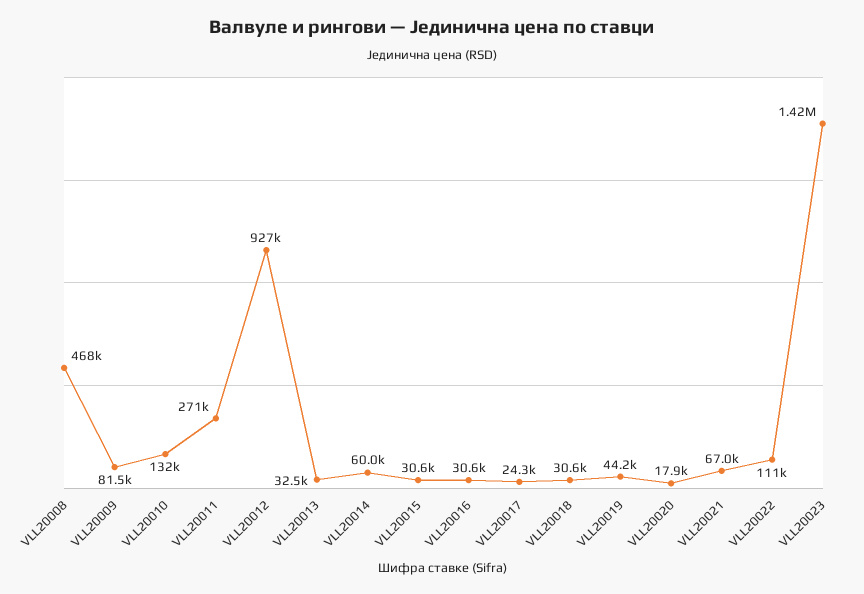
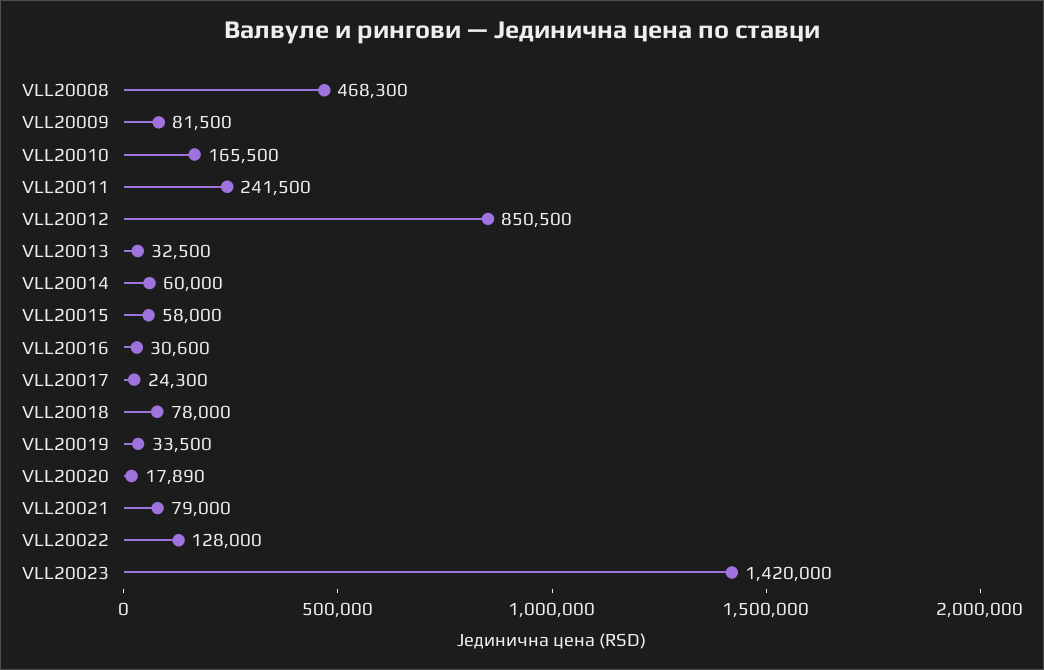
VLL20010: 132000 -> 165500
VLL20011: 271000 -> 241500
VLL20012: 927000 -> 850500
VLL20015: 30600 -> 58000
VLL20018: 30600 -> 78000
VLL20019: 44200 -> 33500
VLL20021: 67000 -> 79000
VLL20022: 111000 -> 128000

